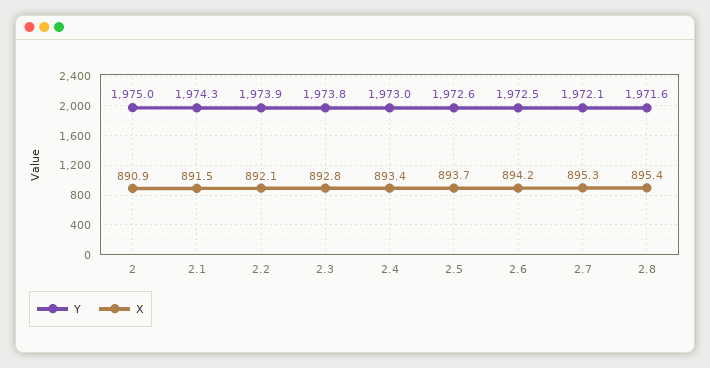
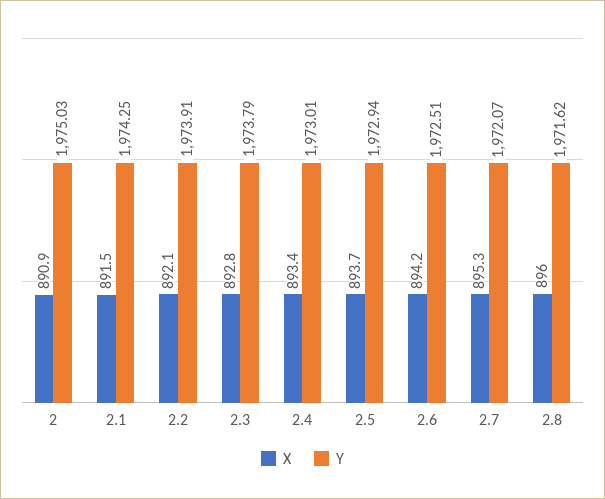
Y, 2.5: 1972.6 -> 1972.94
X, 2.8: 895.4 -> 896

